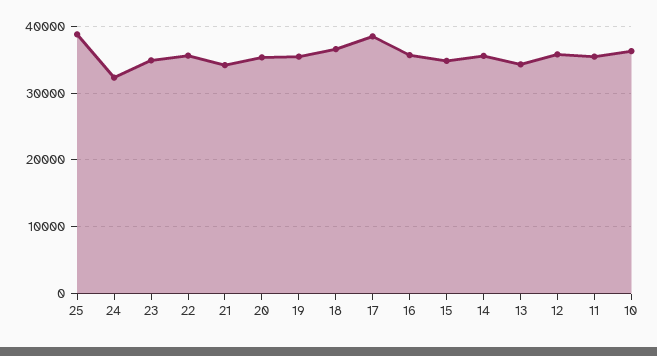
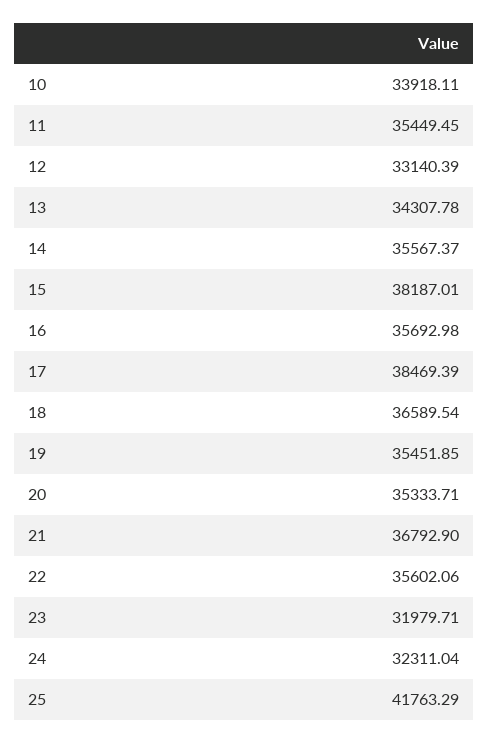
25: 39000 -> 41763.29
23: 35000 -> 31979.71
21: 34000 -> 36792.9
15: 35000 -> 38187.01
12: 36000 -> 33140.39
10: 36000 -> 33918.11

